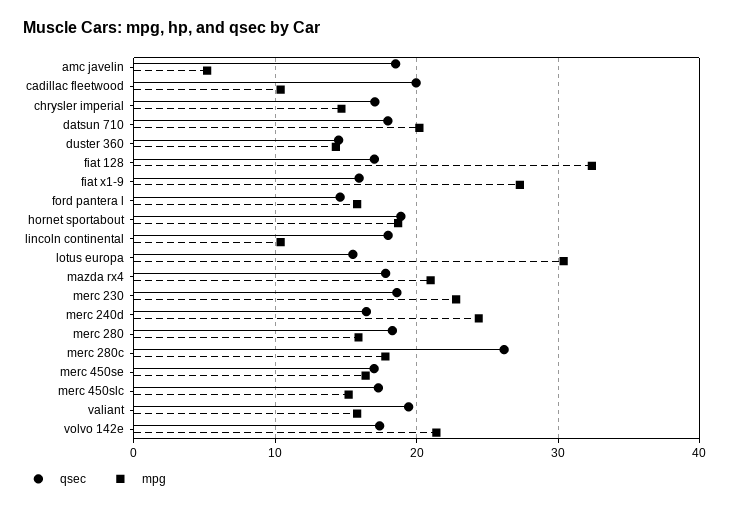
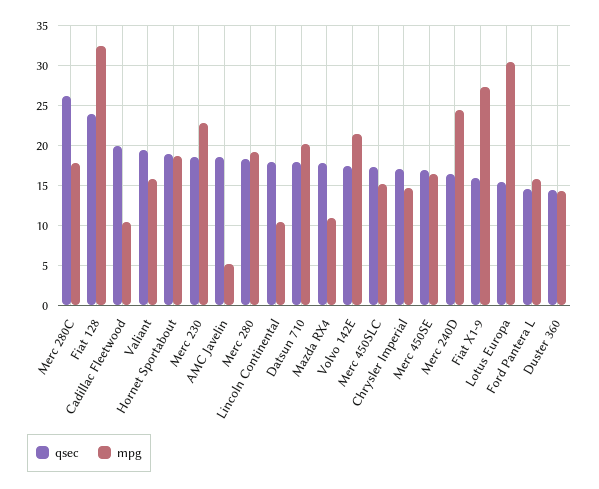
qsec, fiat 128: 17 -> 24
mpg, mazda rx4: 21 -> 11
mpg, merc 280: 16 -> 19

